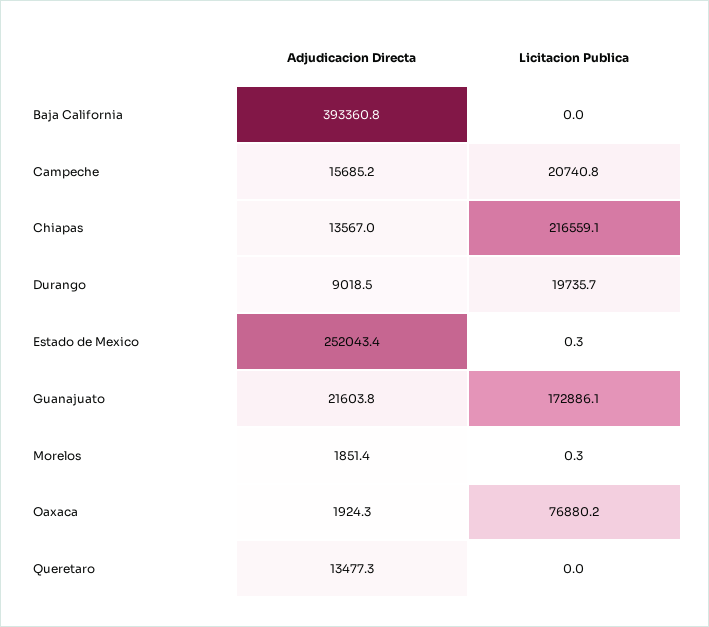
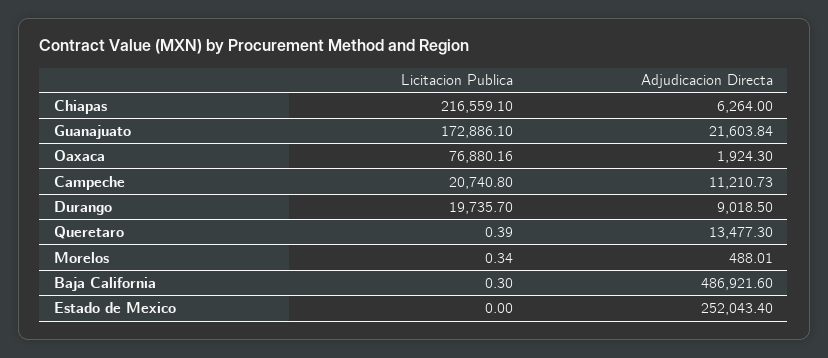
Adjudicacion Directa, Baja California: 393360.8 -> 486921.6
Licitacion Publica, Baja California: 0 -> 0.3
Adjudicacion Directa, Campeche: 15685.2 -> 11210.73
Adjudicacion Directa, Chiapas: 13567 -> 6264
Licitacion Publica, Estado de Mexico: 0.3 -> 0
Adjudicacion Directa, Morelos: 1851.4 -> 488.01
Licitacion Publica, Queretaro: 0 -> 0.39

